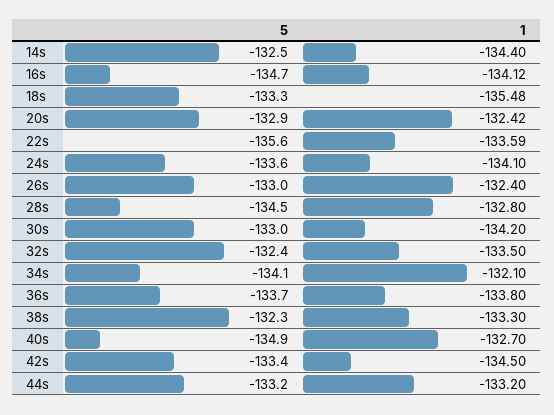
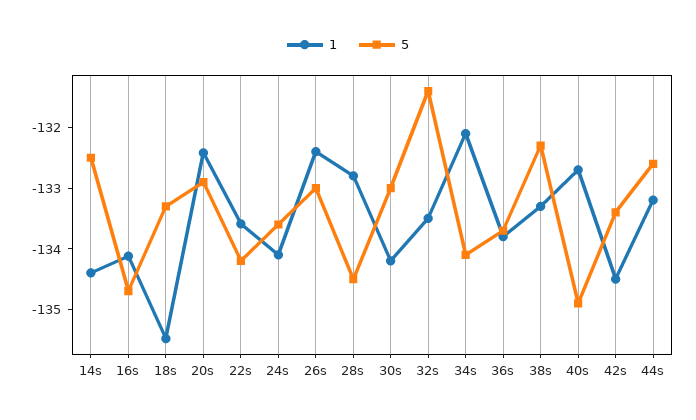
5, 22s: -135.6 -> -134.2
5, 32s: -132.4 -> -131.4
5, 44s: -133.2 -> -132.6

